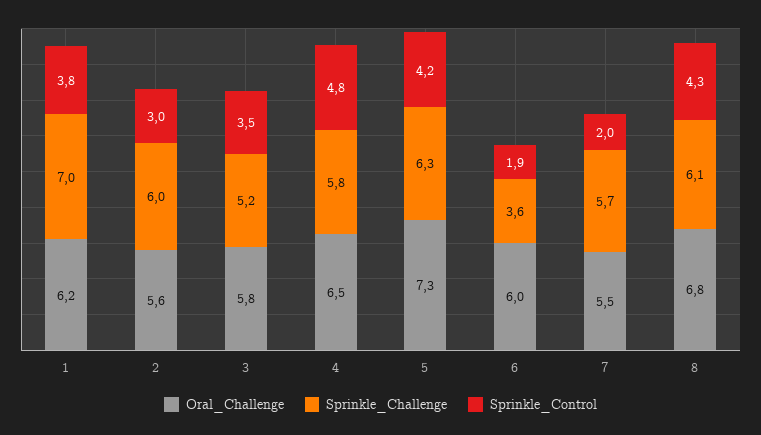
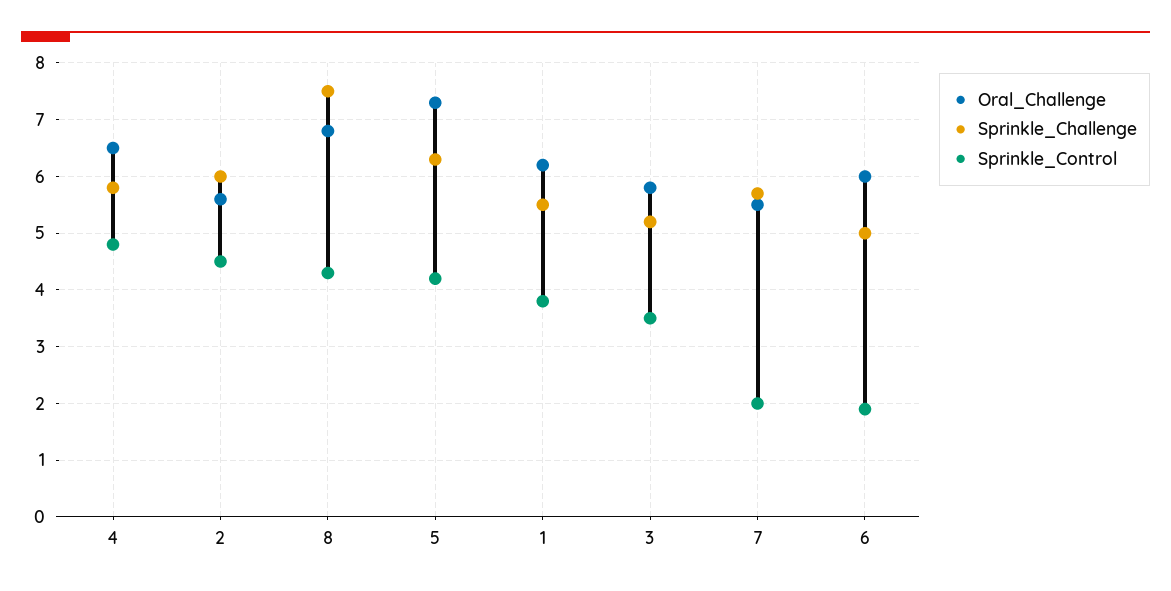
Sprinkle_Challenge, 1: 7 -> 5.5
Sprinkle_Control, 2: 3 -> 4.5
Sprinkle_Challenge, 6: 3.6 -> 5
Sprinkle_Challenge, 8: 6.1 -> 7.5

